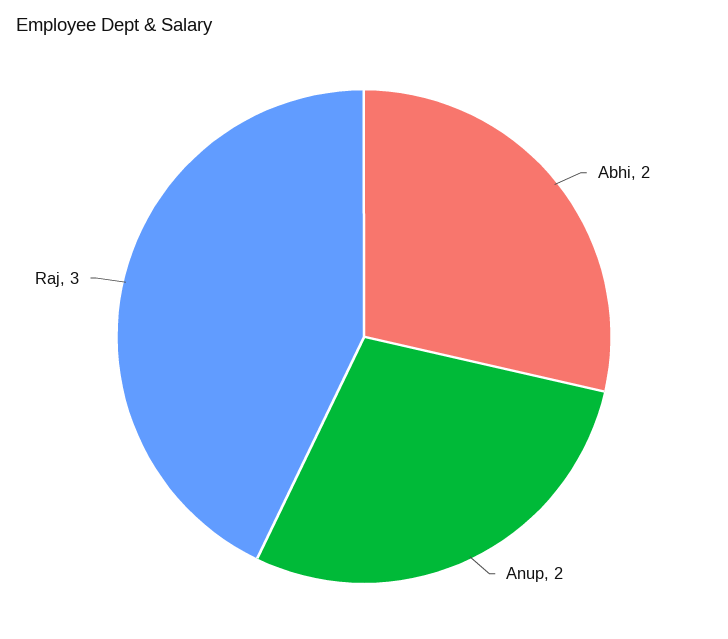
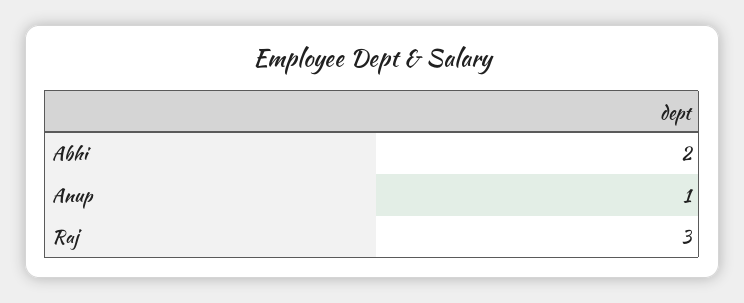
Anup: 2 -> 1

